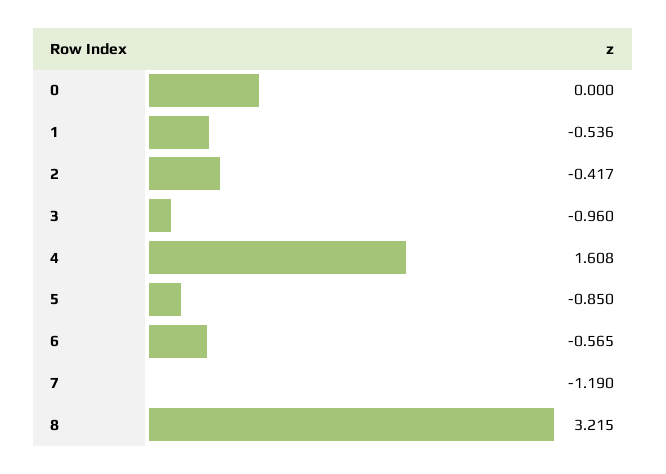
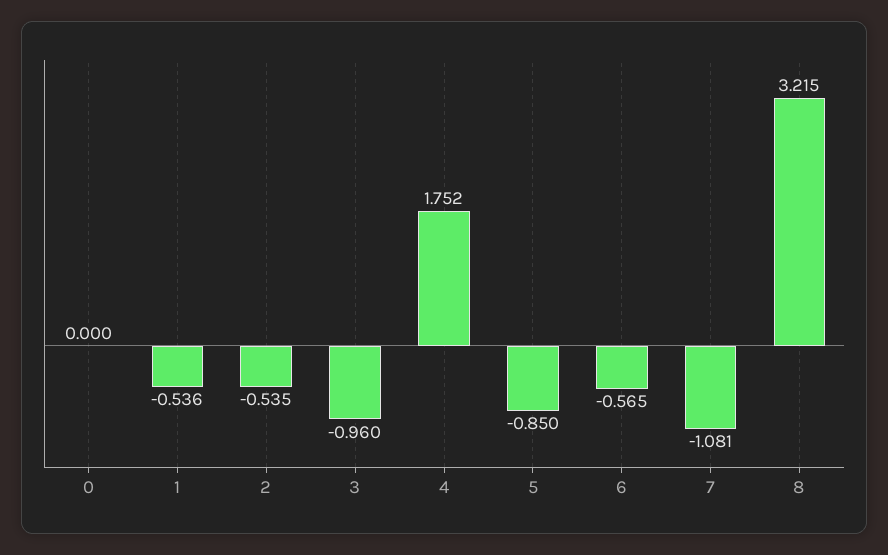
2: -0.417 -> -0.535
4: 1.608 -> 1.752
7: -1.19 -> -1.081

